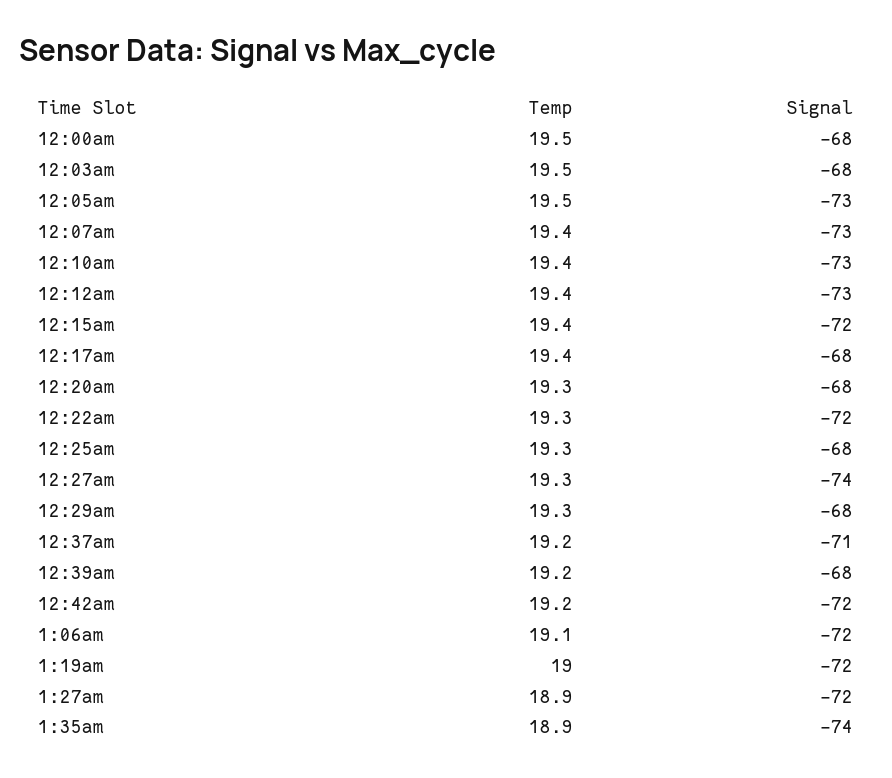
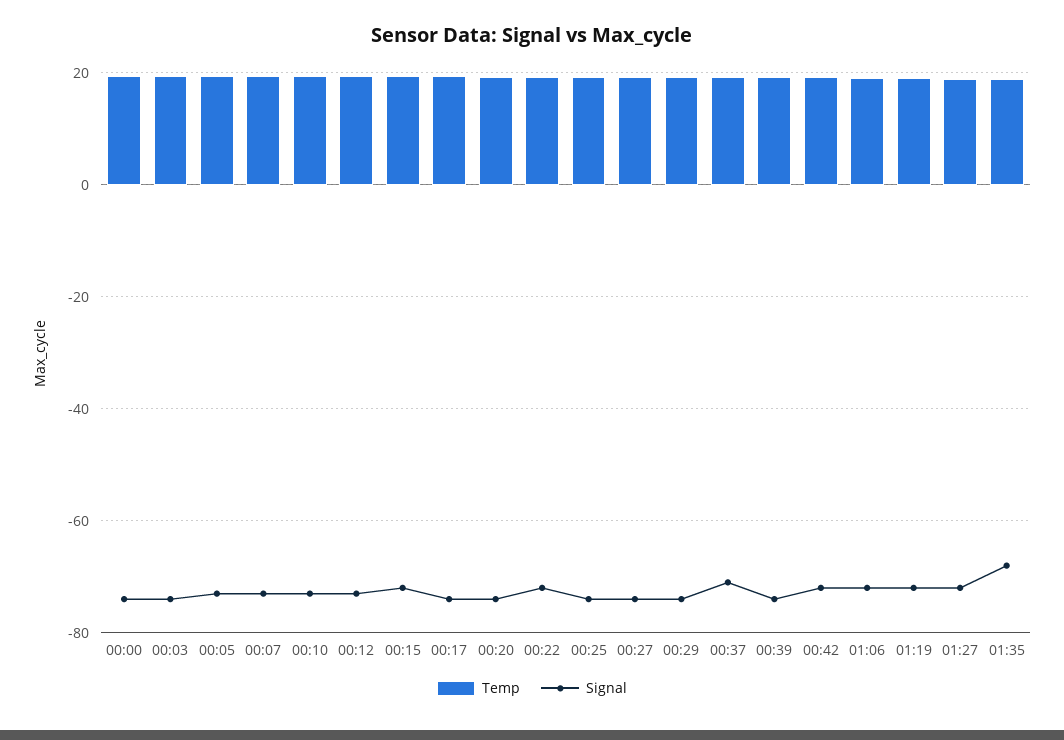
Signal, 12:00am: -68 -> -74
Signal, 12:03am: -68 -> -74
Signal, 12:17am: -68 -> -74
Signal, 12:20am: -68 -> -74
Signal, 12:25am: -68 -> -74
Signal, 12:29am: -68 -> -74
Signal, 12:39am: -68 -> -74
Signal, 1:35am: -74 -> -68

